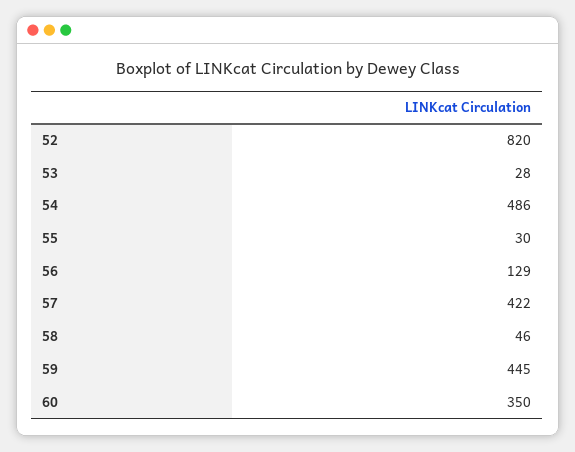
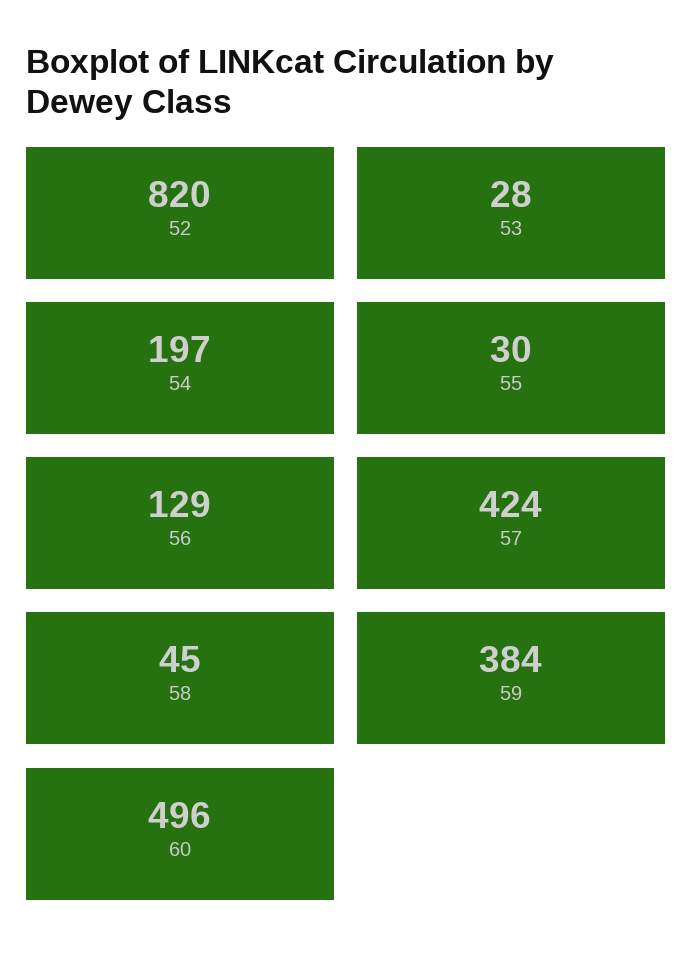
54: 486 -> 197
57: 422 -> 424
58: 46 -> 45
59: 445 -> 384
60: 350 -> 496

